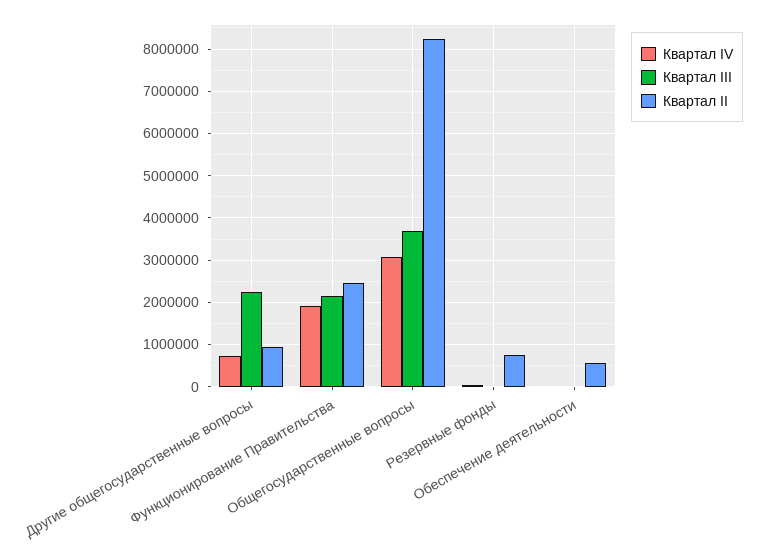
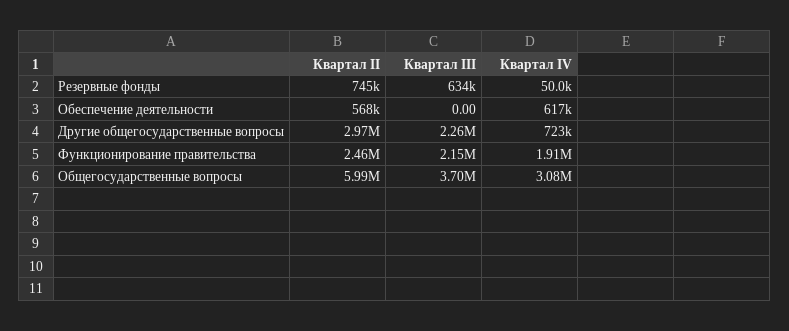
Квартал II, Другие общегосударственные вопросы: 1000000 -> 2970000
Квартал II, Общегосударственные вопросы: 8200000 -> 5990000
Квартал III, Резервные фонды: 0 -> 634000
Квартал IV, Обеспечение деятельности: 0 -> 617000

